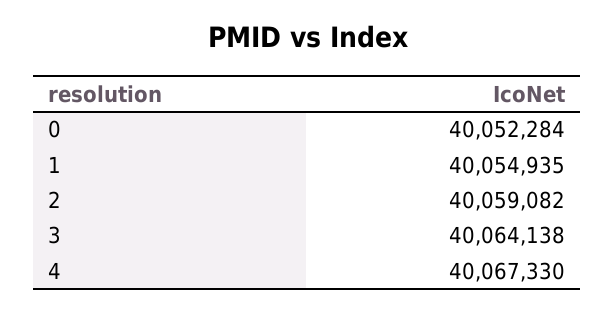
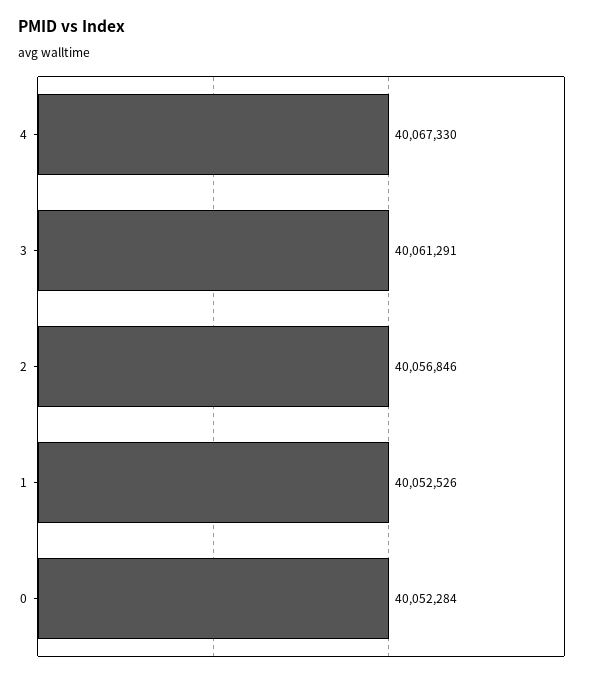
1: 40054935 -> 40052526
2: 40059082 -> 40056846
3: 40064138 -> 40061291

